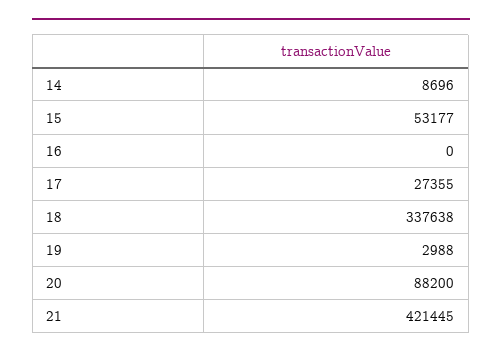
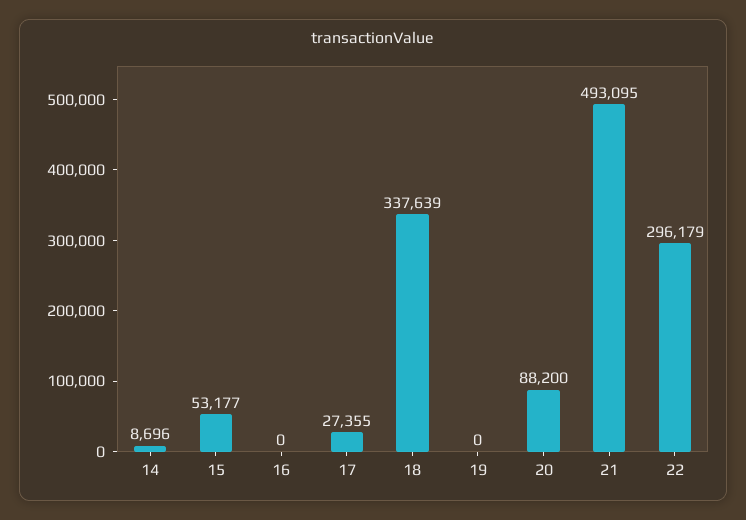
18: 337638 -> 337639
19: 2988 -> 0
21: 421445 -> 493095
22: none -> 296179

